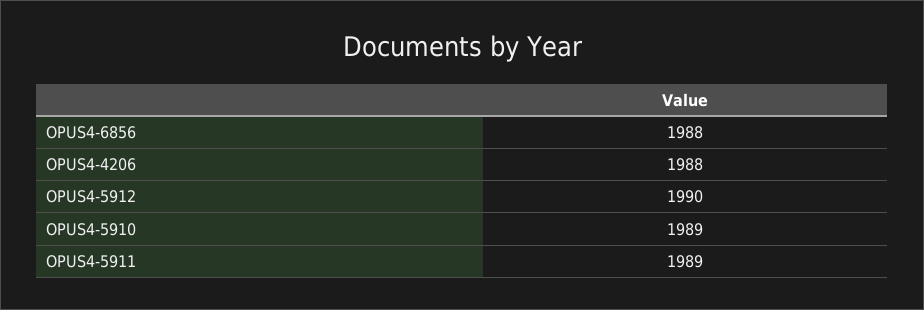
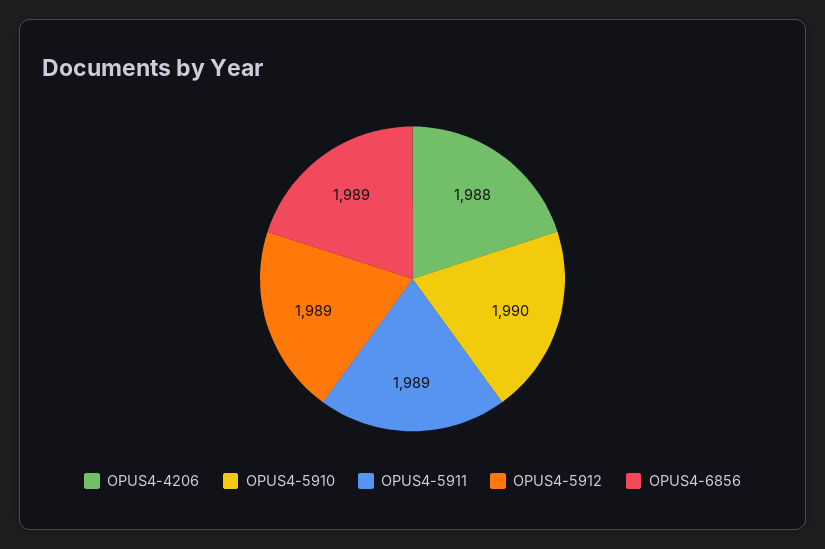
OPUS4-6856: 1988 -> 1989
OPUS4-5912: 1990 -> 1989
OPUS4-5910: 1989 -> 1990

